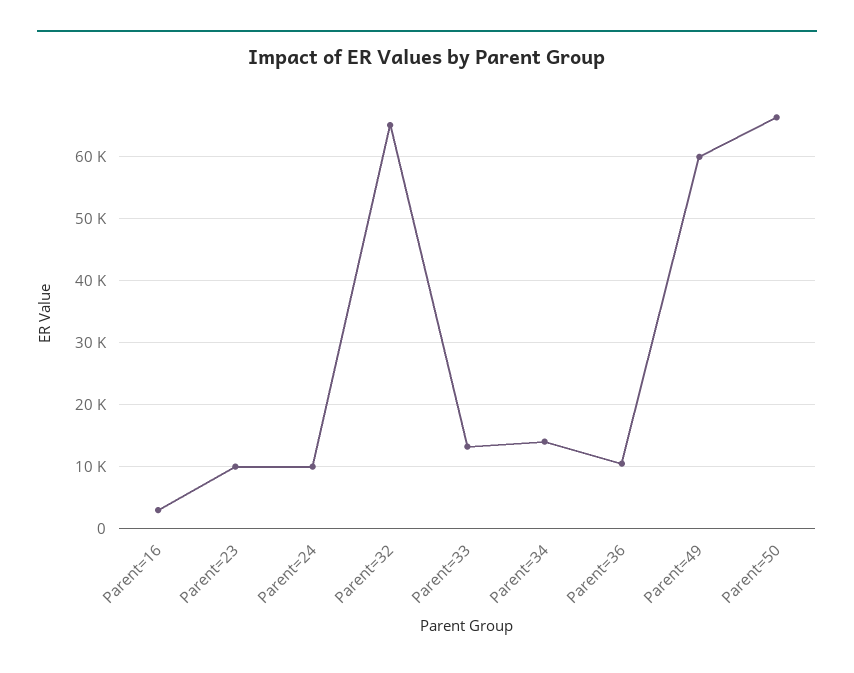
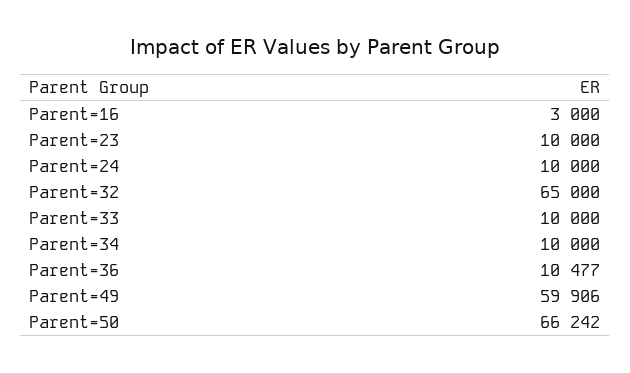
Parent=33: 13000 -> 10000
Parent=34: 14000 -> 10000

